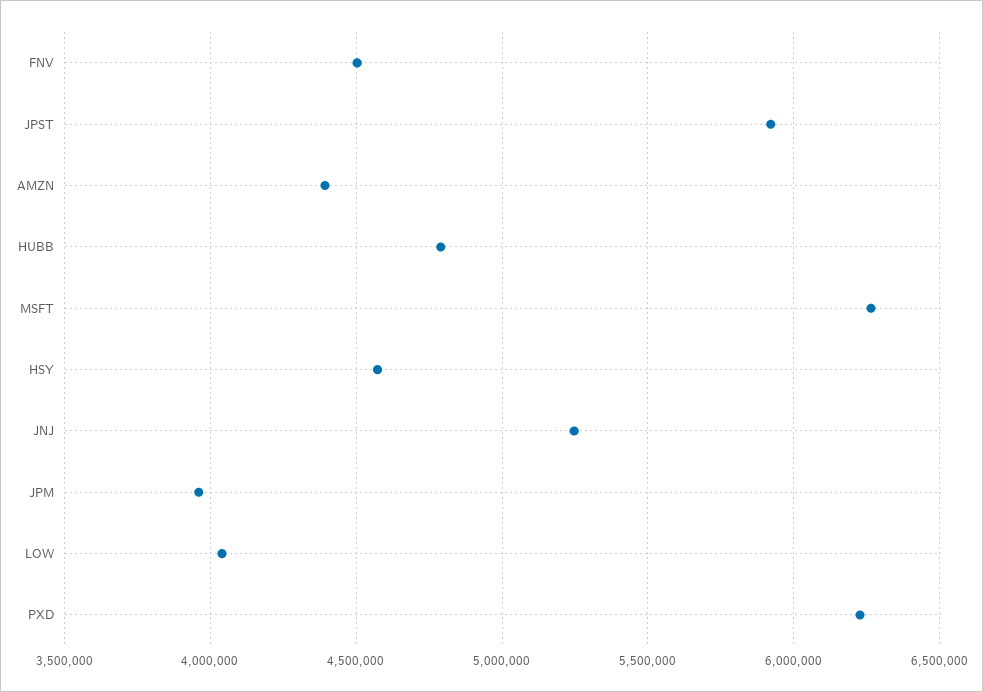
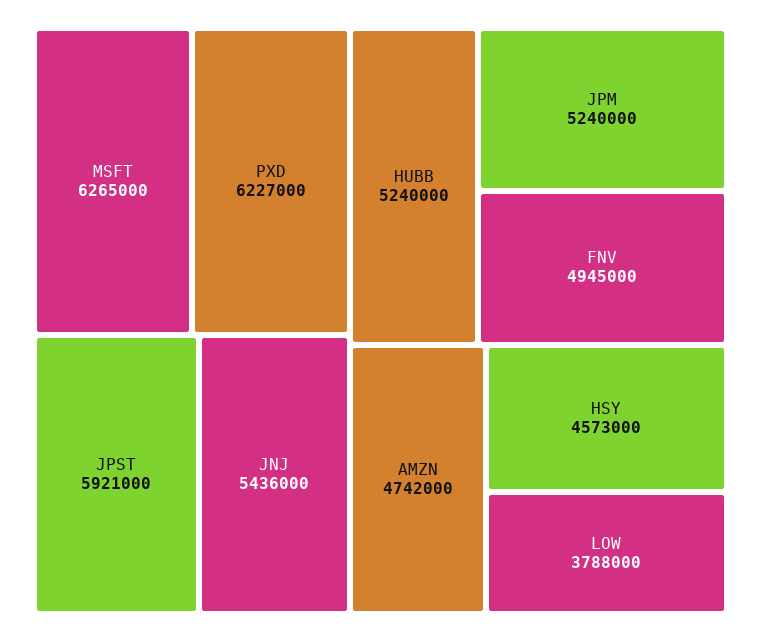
FNV: 4500000 -> 4945000
AMZN: 4400000 -> 4742000
HUBB: 4800000 -> 5240000
JNJ: 5250000 -> 5436000
JPM: 3950000 -> 5240000
LOW: 4050000 -> 3788000

